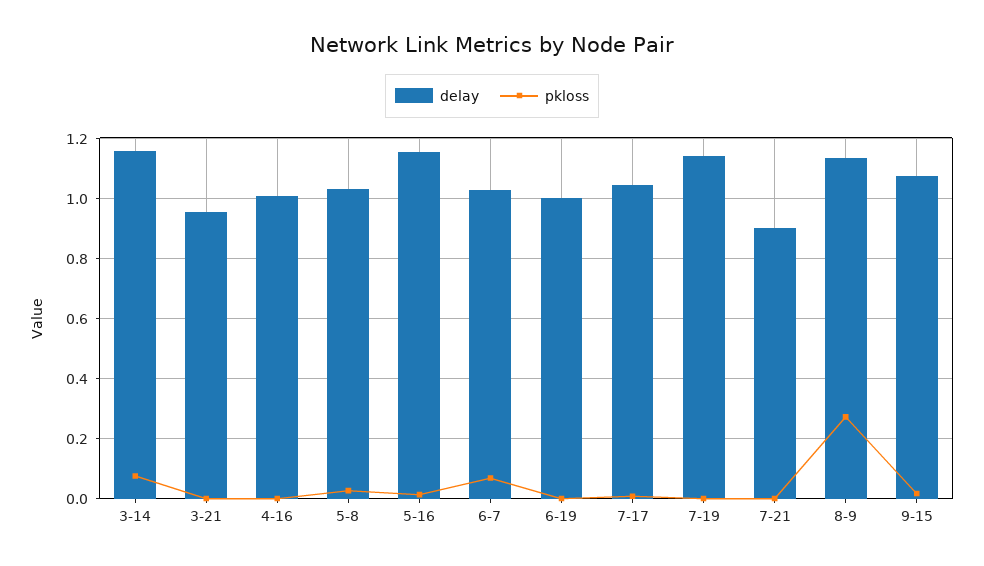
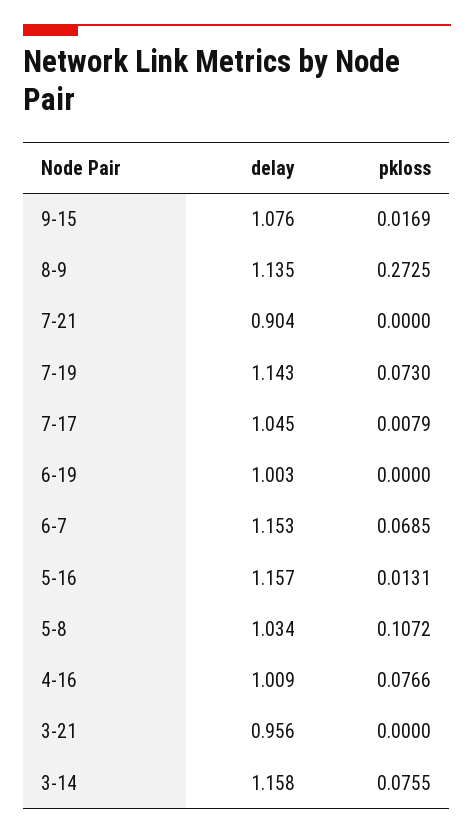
pkloss, 4-16: 0 -> 0.0766
pkloss, 5-8: 0.025 -> 0.1072
delay, 6-7: 1.025 -> 1.153
pkloss, 7-19: 0 -> 0.073

